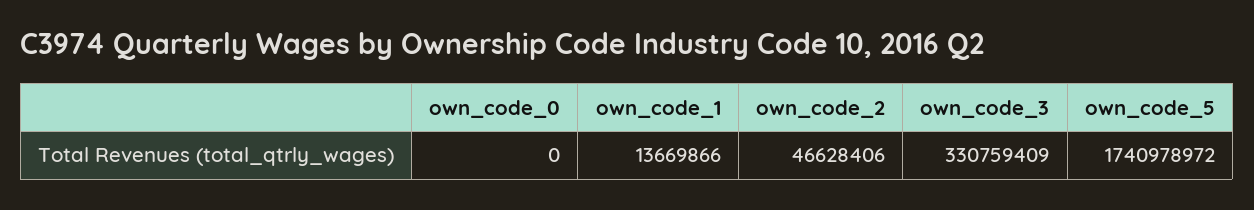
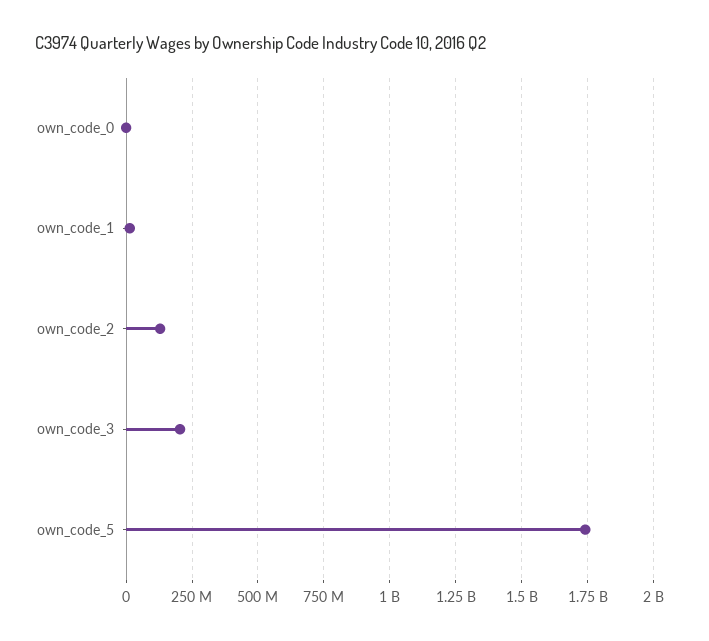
own_code_2: 46628406 -> 125000000
own_code_3: 330759409 -> 200000000

